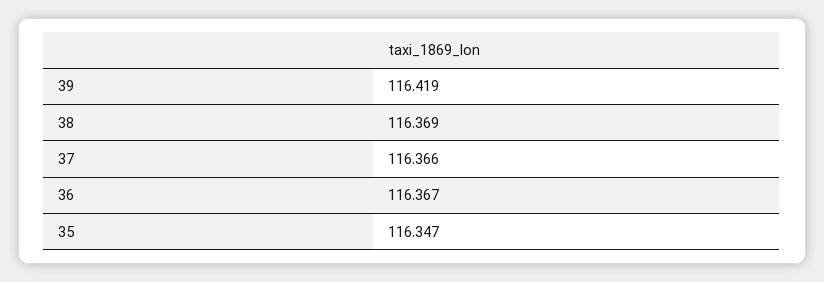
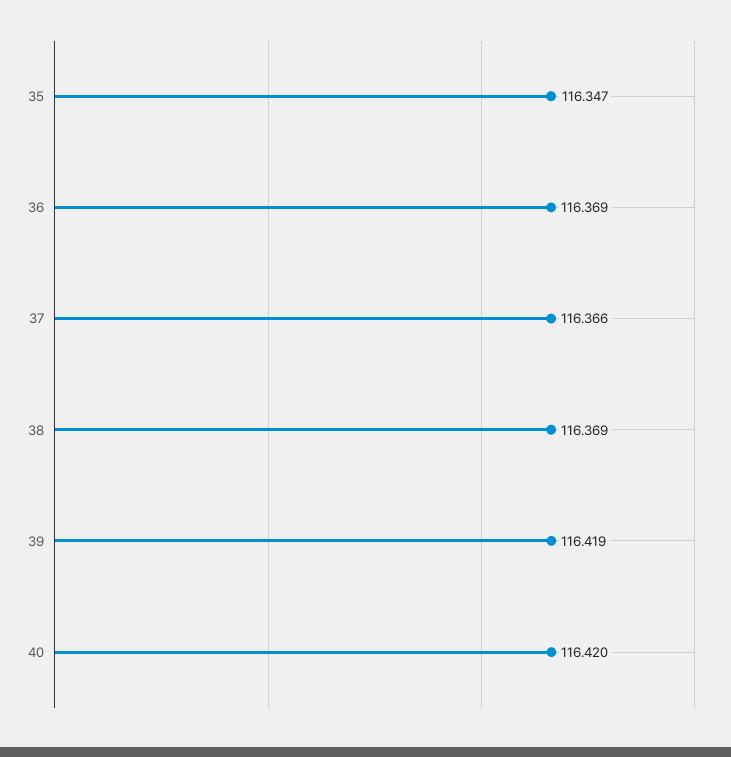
36: 116.367 -> 116.369
40: none -> 116.42

